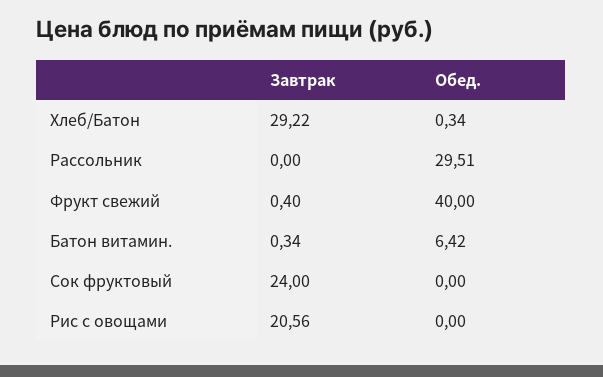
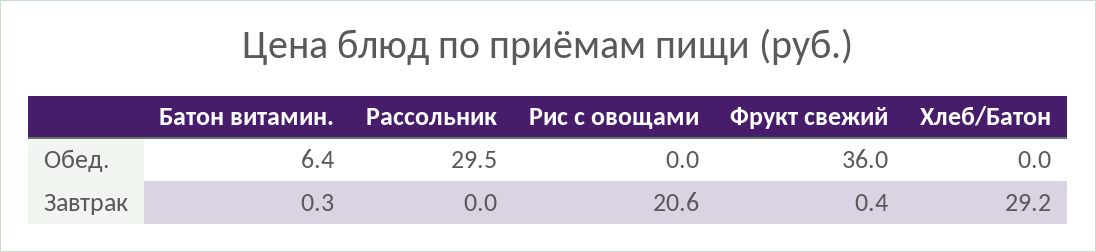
Обед., Хлеб/Батон: 0.34 -> 0
Обед., Фрукт свежий: 40 -> 36
Завтрак, Сок фруктовый: 24 -> none
Обед., Сок фруктовый: 0 -> none

